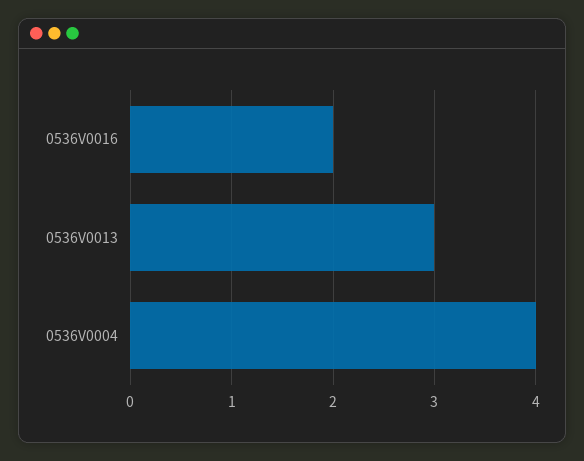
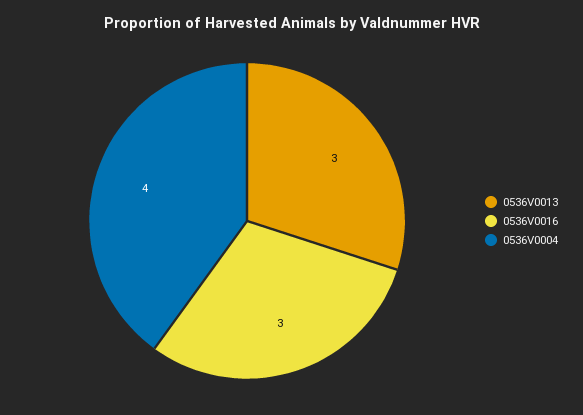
0536V0016: 2 -> 3

